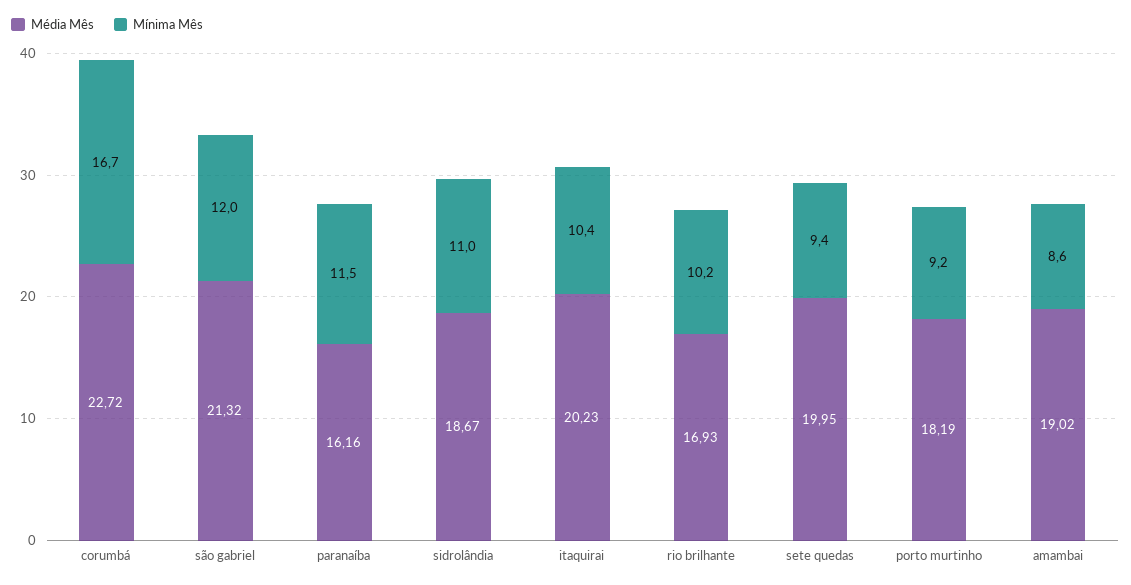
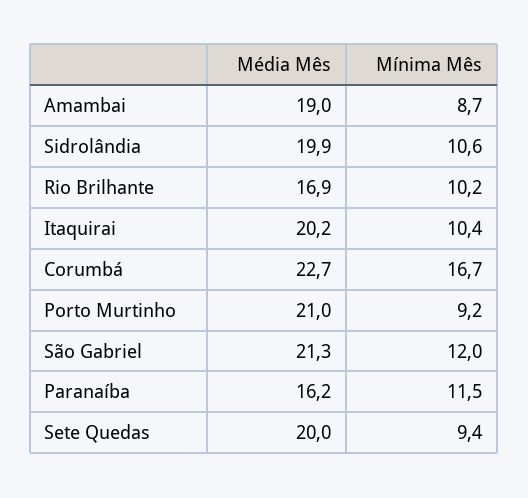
Média Mês, sidrolândia: 18.67 -> 19.9
Mínima Mês, sidrolândia: 11 -> 10.6
Média Mês, porto murtinho: 18.19 -> 21
Mínima Mês, amambai: 8.6 -> 8.7

